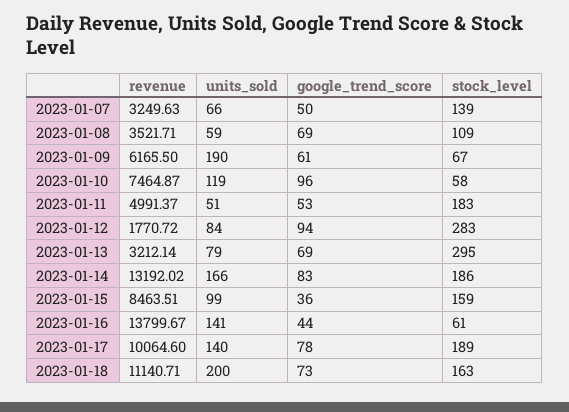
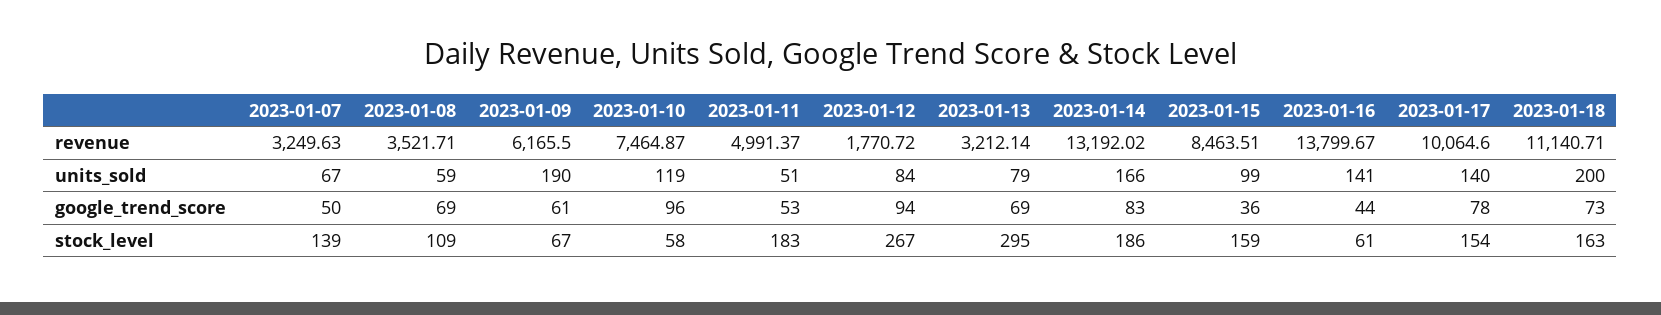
units_sold, 2023-01-07: 66 -> 67
stock_level, 2023-01-12: 283 -> 267
stock_level, 2023-01-17: 189 -> 154

